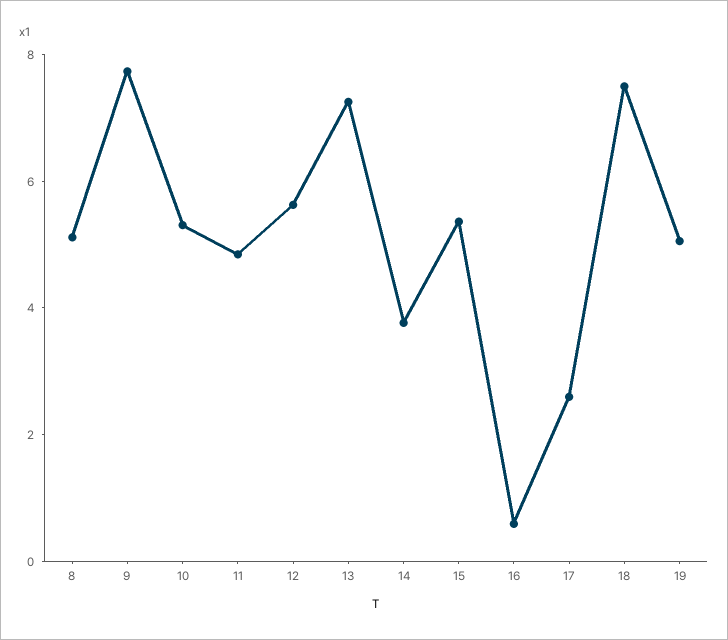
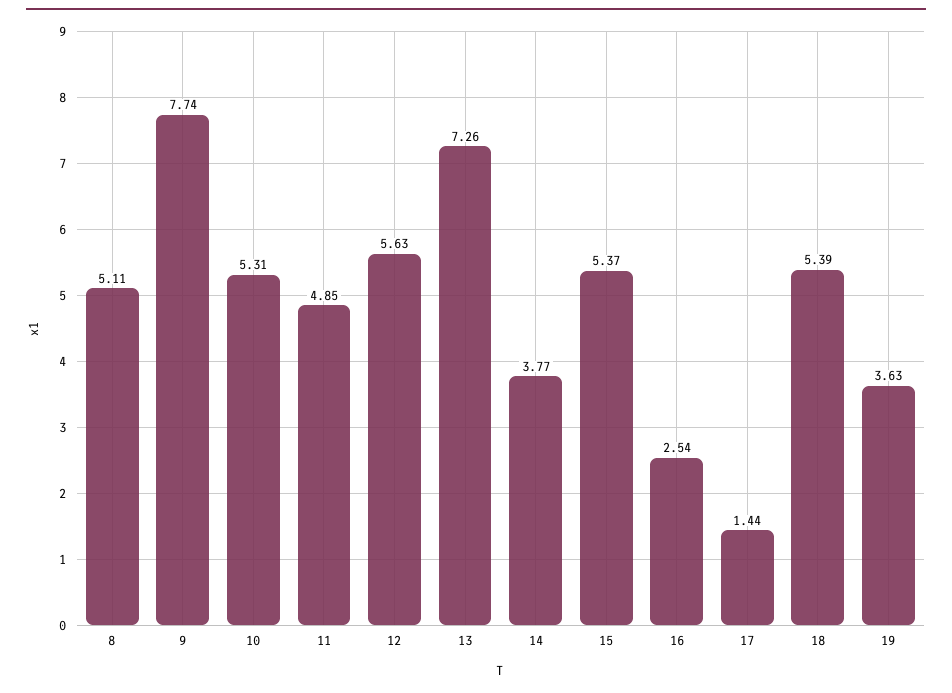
16: 0.5 -> 2.54
17: 2.5 -> 1.44
18: 7.5 -> 5.39
19: 5 -> 3.63

